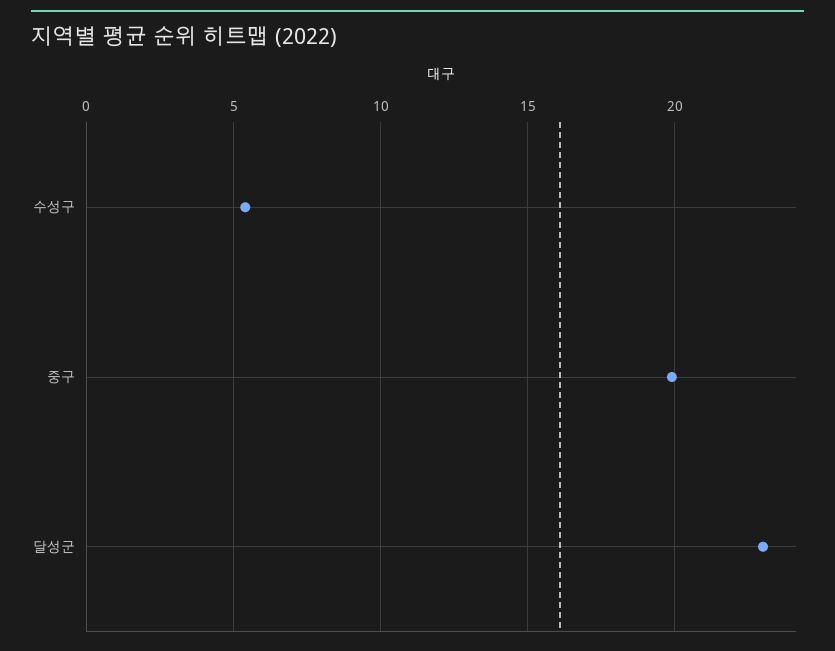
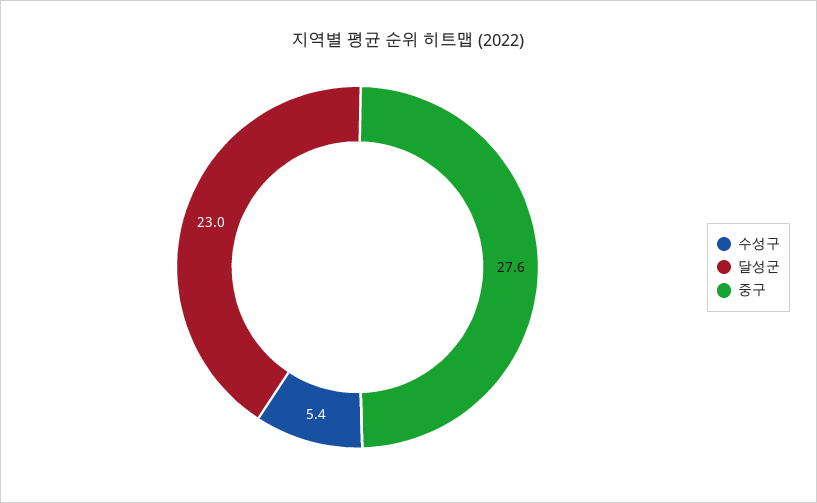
중구: 20 -> 27.6

